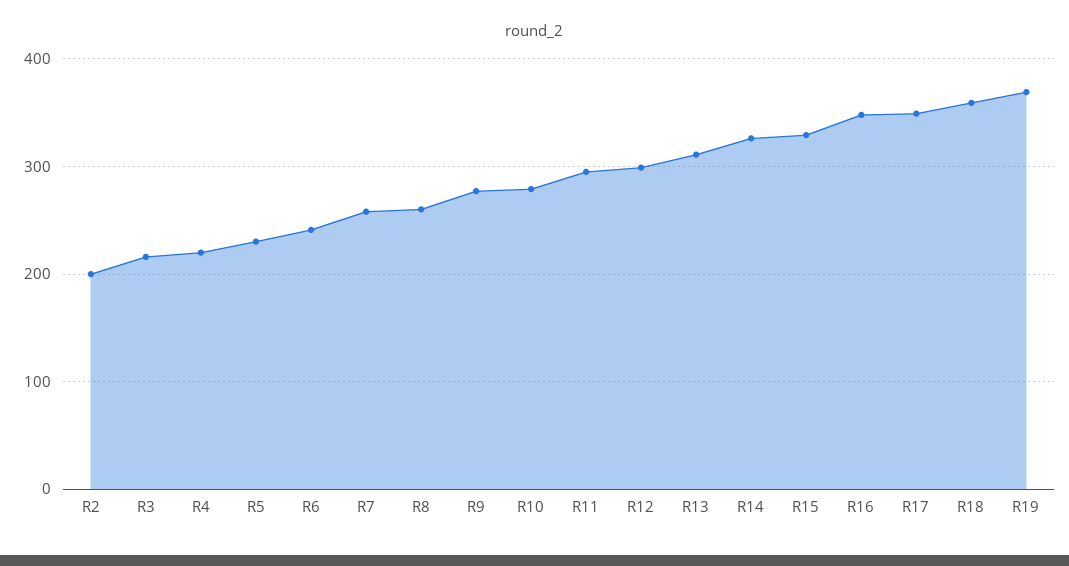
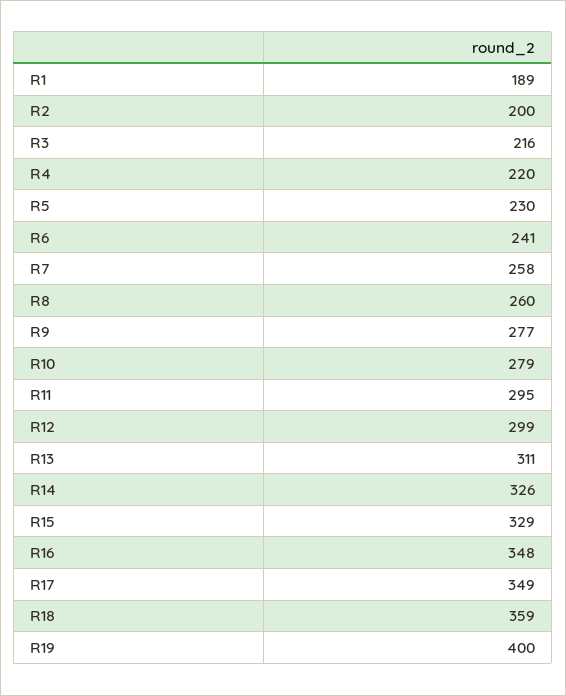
R19: 370 -> 400
R1: none -> 189

